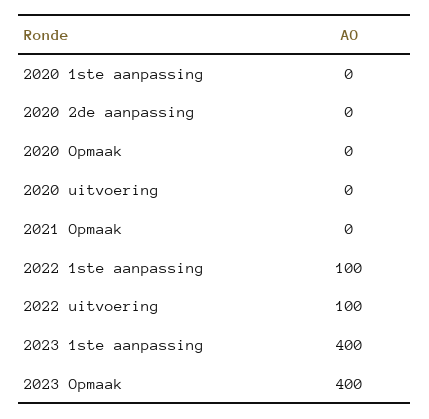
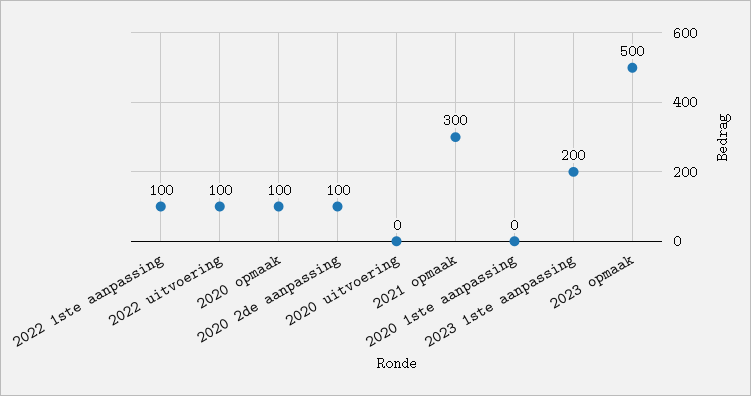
2020 2de aanpassing: 0 -> 100
2020 Opmaak: 0 -> 100
2021 Opmaak: 0 -> 300
2023 1ste aanpassing: 400 -> 200
2023 Opmaak: 400 -> 500

